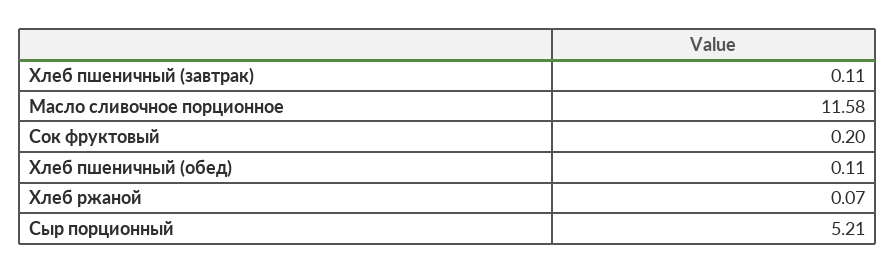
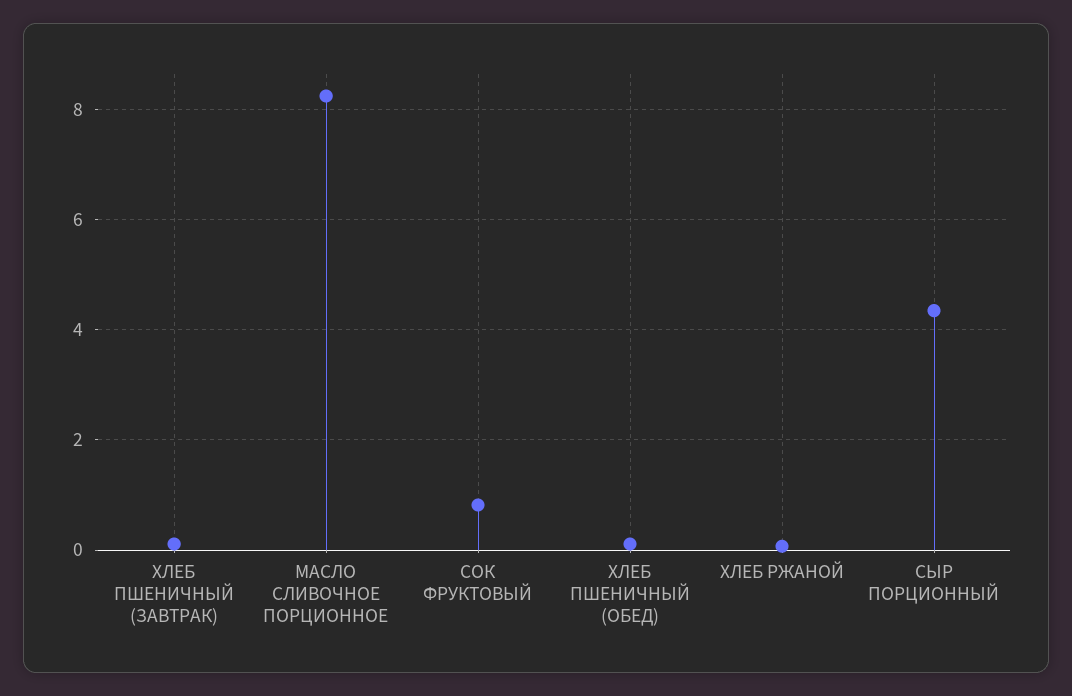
Масло сливочное порционное: 11.58 -> 8.2
Сок фруктовый: 0.2 -> 0.8
Сыр порционный: 5.21 -> 4.4

